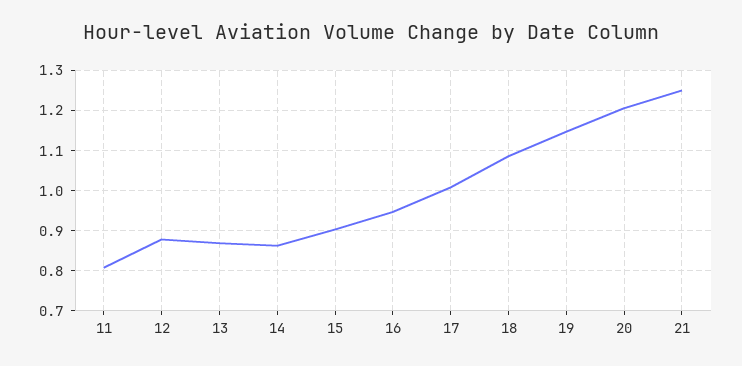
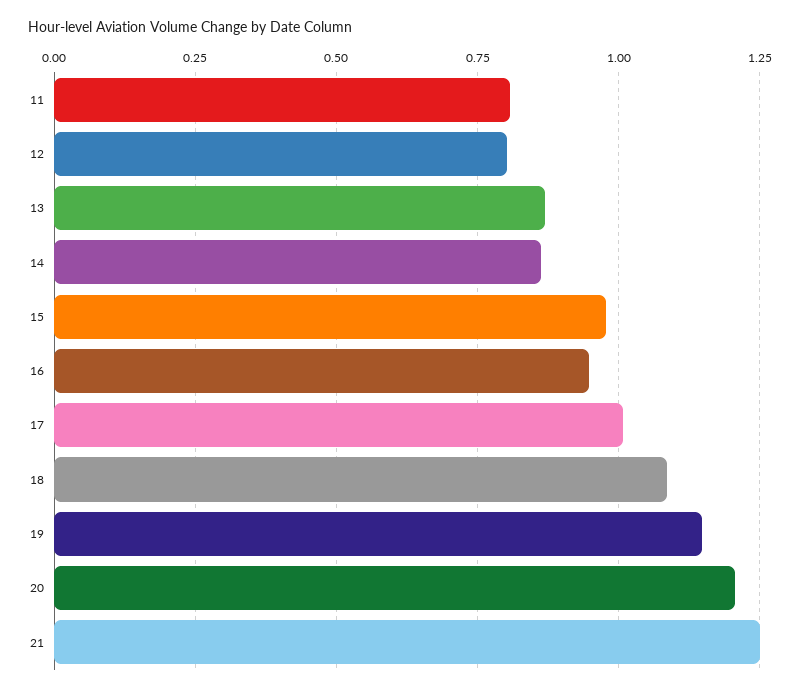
12: 0.88 -> 0.8
15: 0.9 -> 0.975

